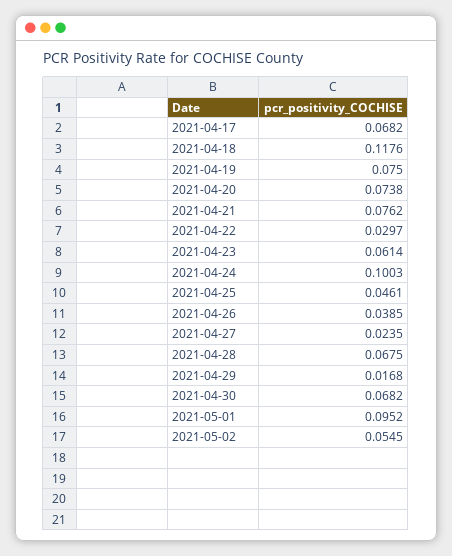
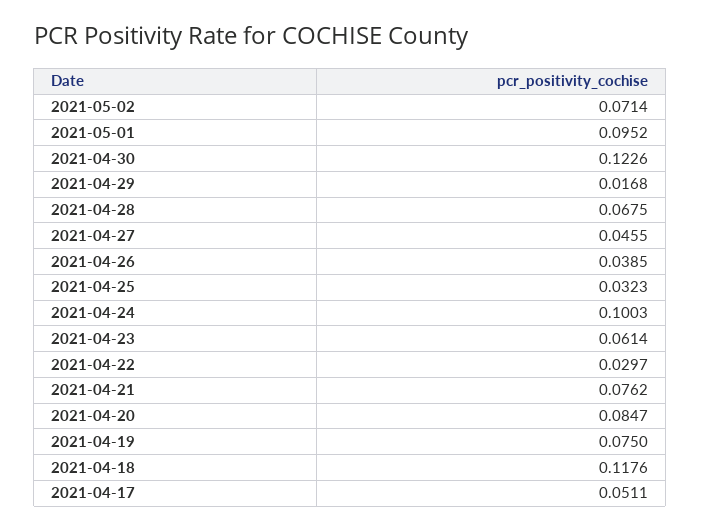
2021-04-17: 0.0682 -> 0.0511
2021-04-20: 0.0738 -> 0.0847
2021-04-25: 0.0461 -> 0.0323
2021-04-27: 0.0235 -> 0.0455
2021-04-30: 0.0682 -> 0.1226
2021-05-02: 0.0545 -> 0.0714

